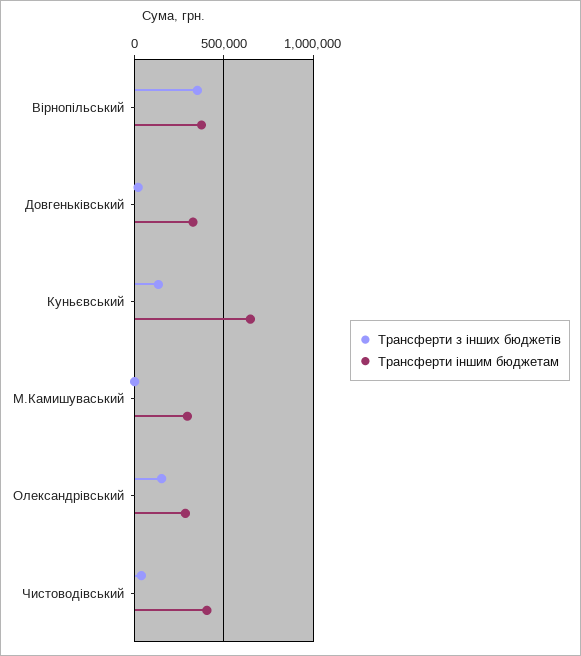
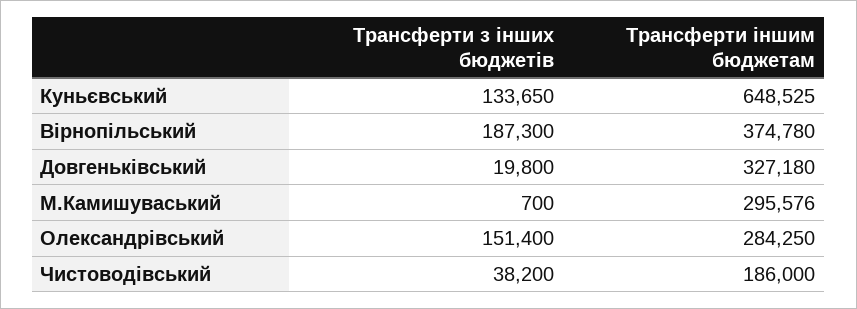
Трансферти з інших бюджетів, Вірнопільський: 350000 -> 187300
Трансферти іншим бюджетам, Чистоводівський: 400000 -> 186000

